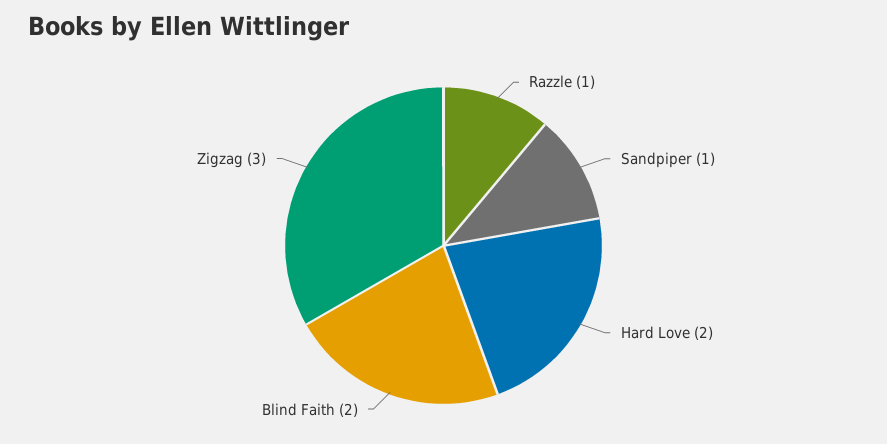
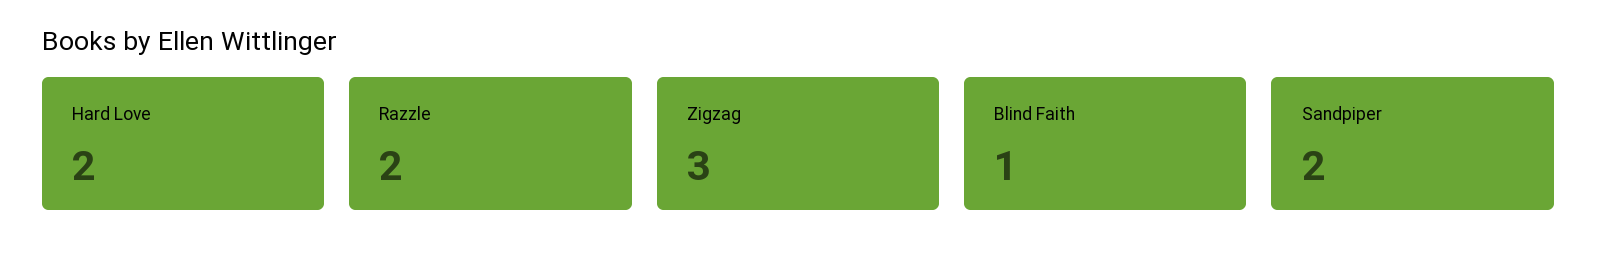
Razzle: 1 -> 2
Sandpiper: 1 -> 2
Blind Faith: 2 -> 1

